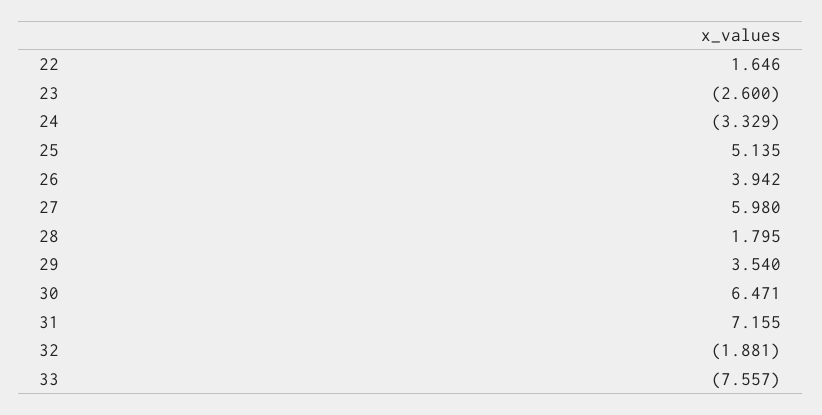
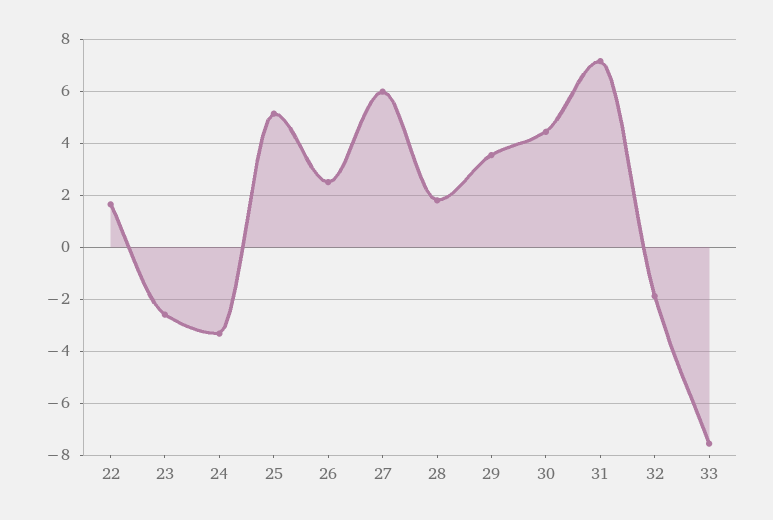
26: 3.942 -> 2.5
30: 6.471 -> 4.5

